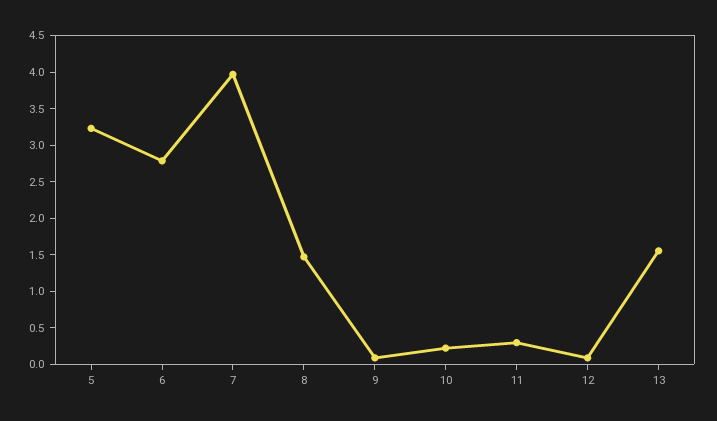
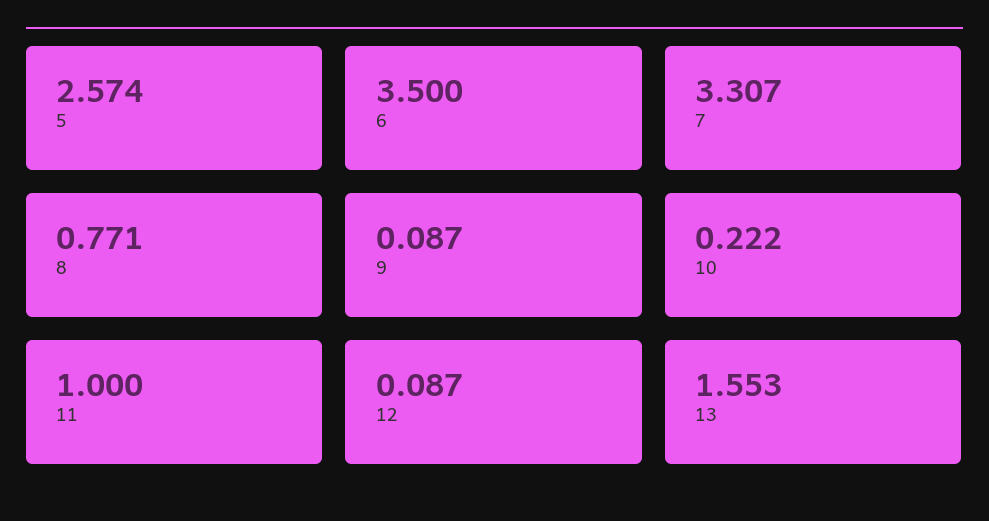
5: 3.25 -> 2.574
6: 2.75 -> 3.5
7: 4 -> 3.307
8: 1.5 -> 0.771
11: 0.25 -> 1

